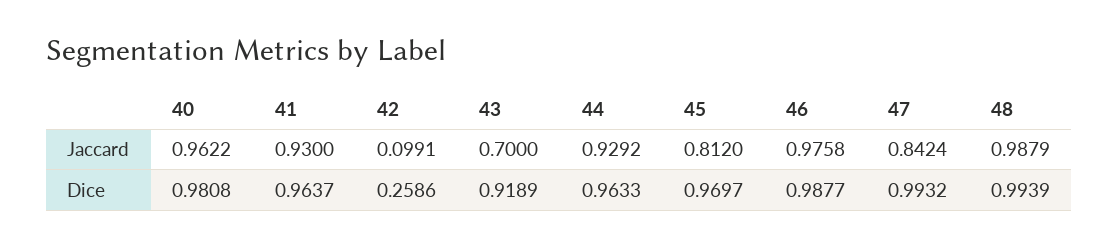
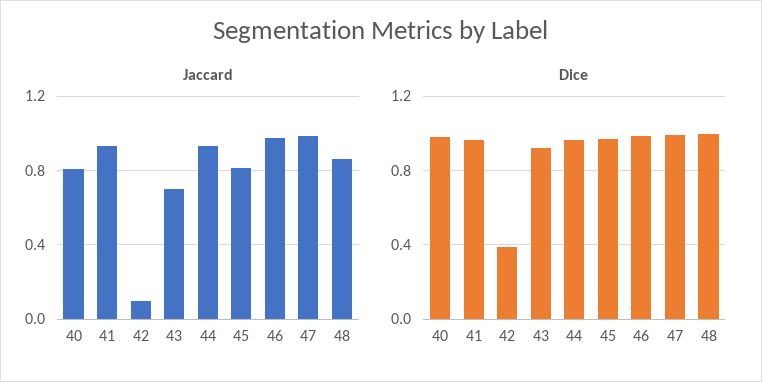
Jaccard, 40: 0.9622 -> 0.8
Jaccard, 47: 0.8424 -> 1
Jaccard, 48: 0.9879 -> 0.85
Dice, 42: 0.2586 -> 0.4

